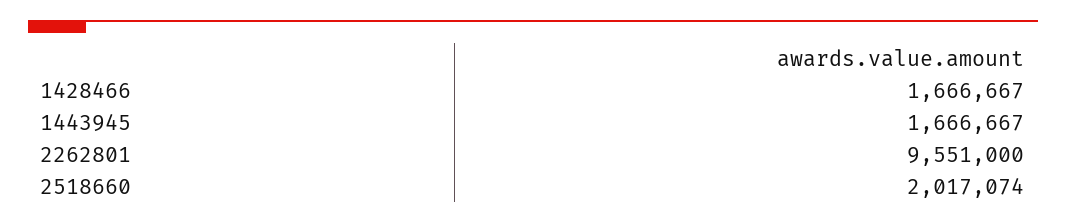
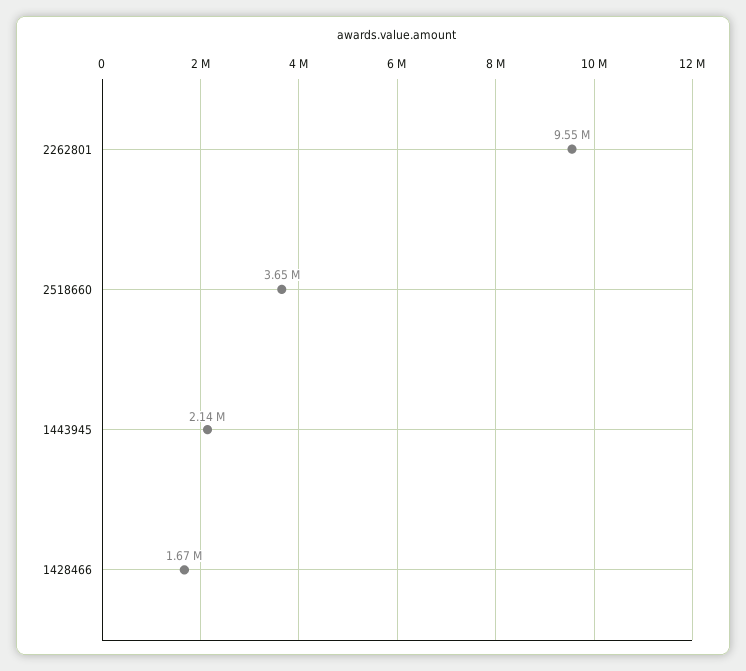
1443945: 1666667 -> 2140000
2518660: 2017074 -> 3650000

